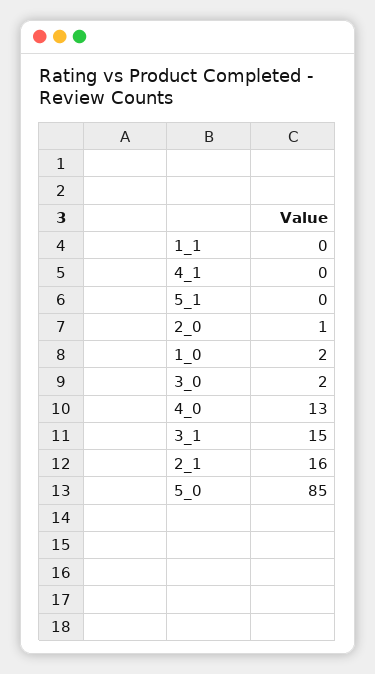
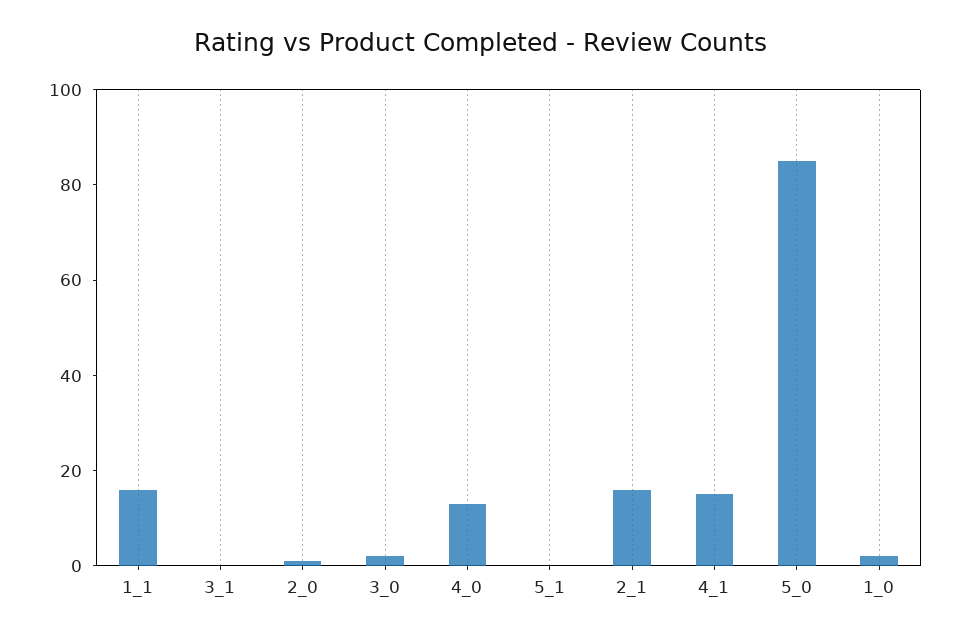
1_1: 0 -> 15
4_1: 0 -> 15
3_1: 15 -> 0

